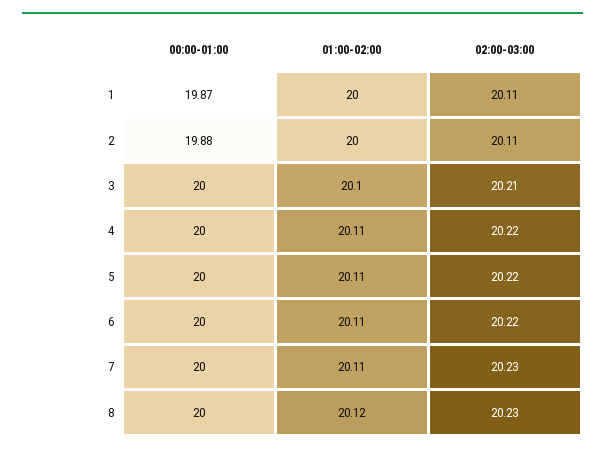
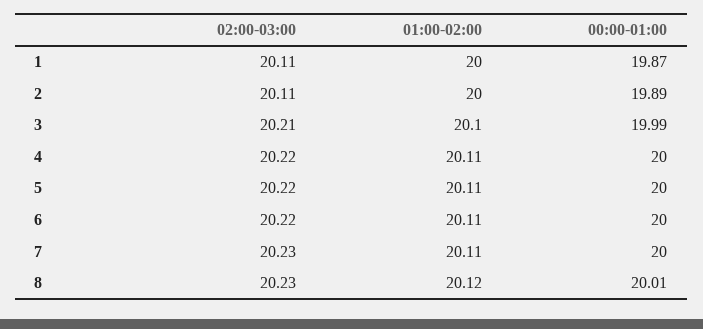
00:00-01:00, 2: 19.88 -> 19.89
00:00-01:00, 3: 20 -> 19.99
00:00-01:00, 8: 20 -> 20.01

